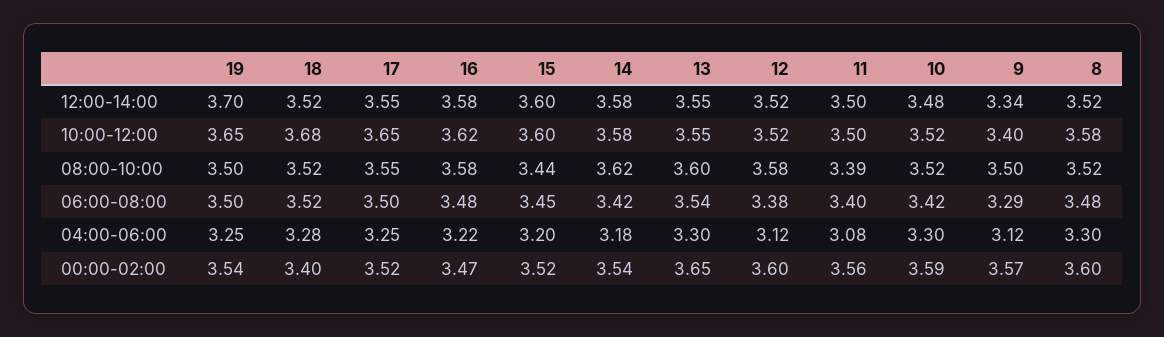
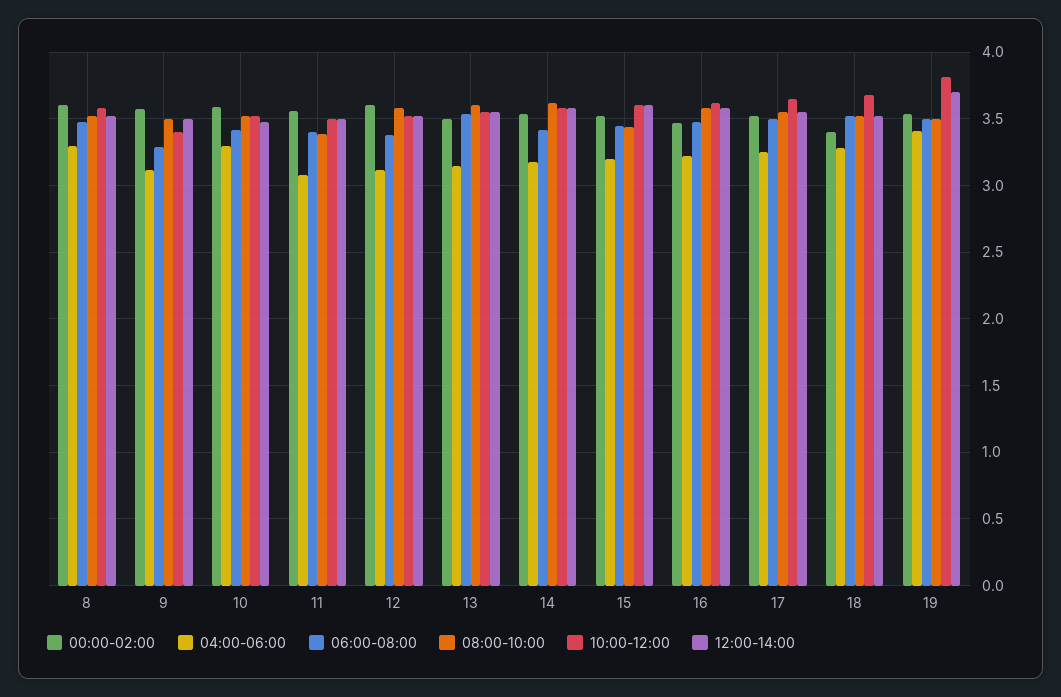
12:00-14:00, 9: 3.34 -> 3.5
10:00-12:00, 19: 3.65 -> 3.8
04:00-06:00, 19: 3.25 -> 3.4
04:00-06:00, 13: 3.3 -> 3.15
00:00-02:00, 13: 3.65 -> 3.5

